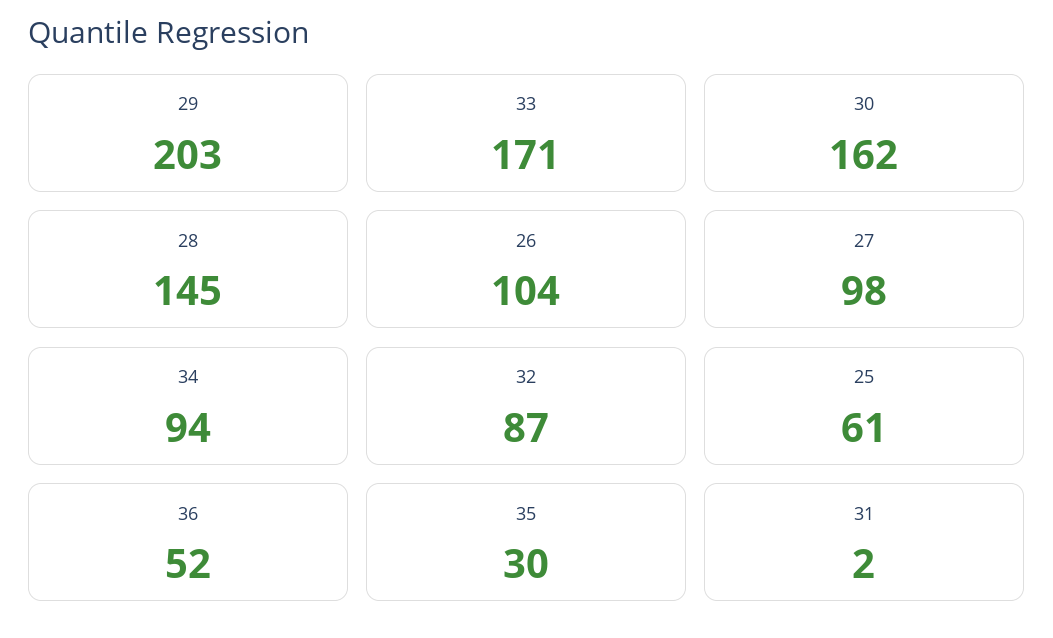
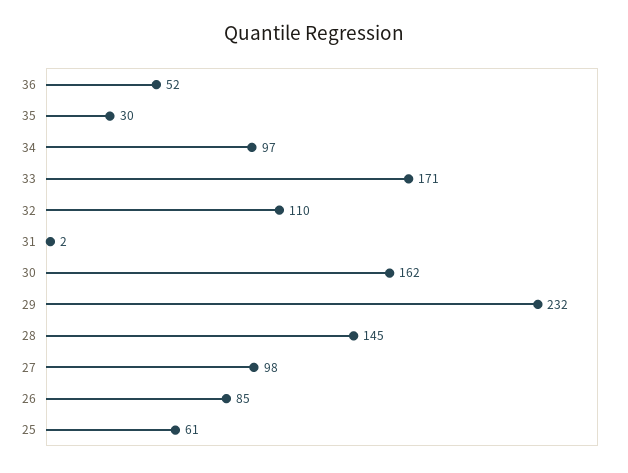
29: 203 -> 232
26: 104 -> 85
34: 94 -> 97
32: 87 -> 110

